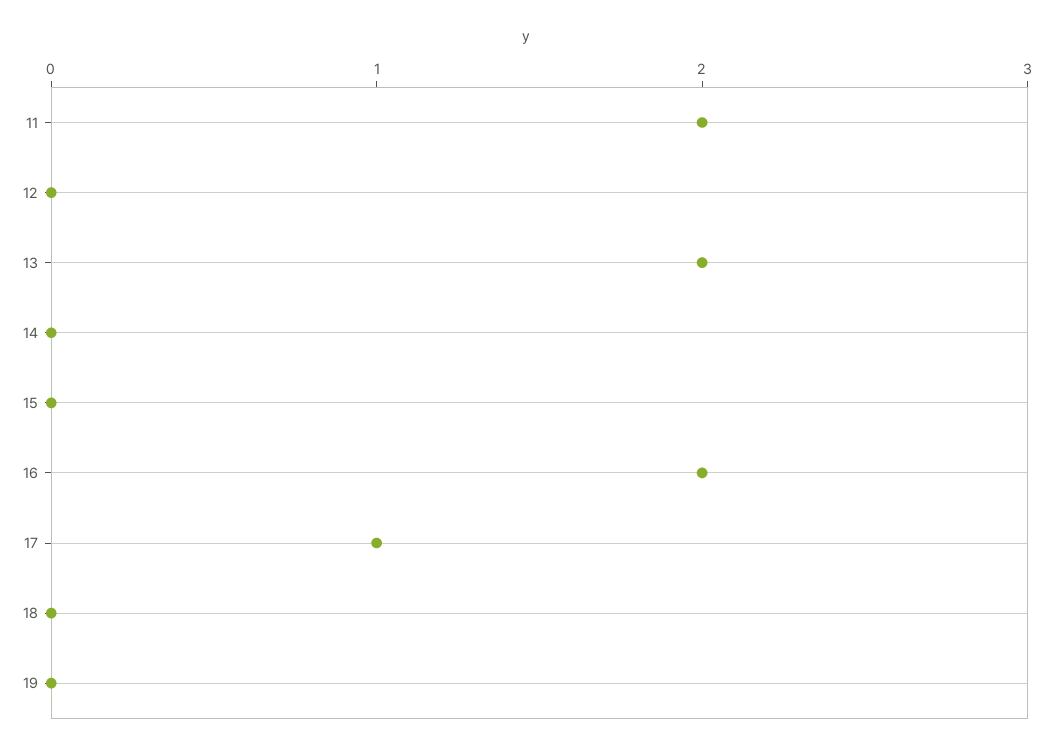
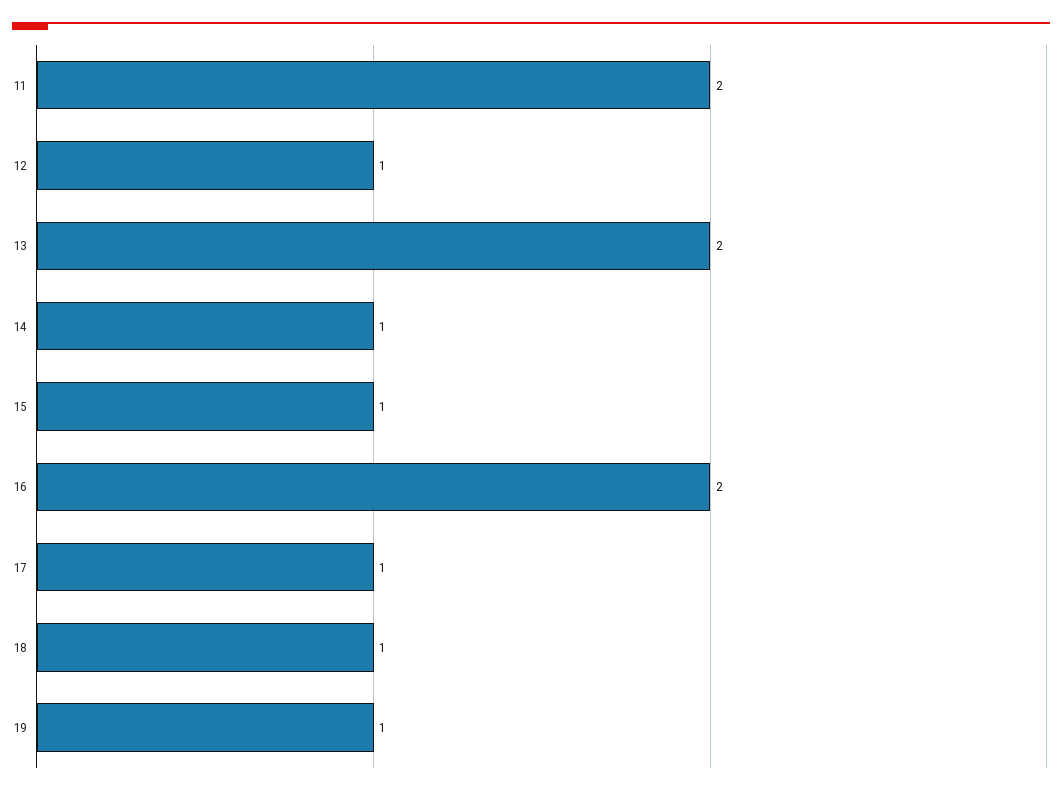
12: 0 -> 1
14: 0 -> 1
15: 0 -> 1
18: 0 -> 1
19: 0 -> 1

